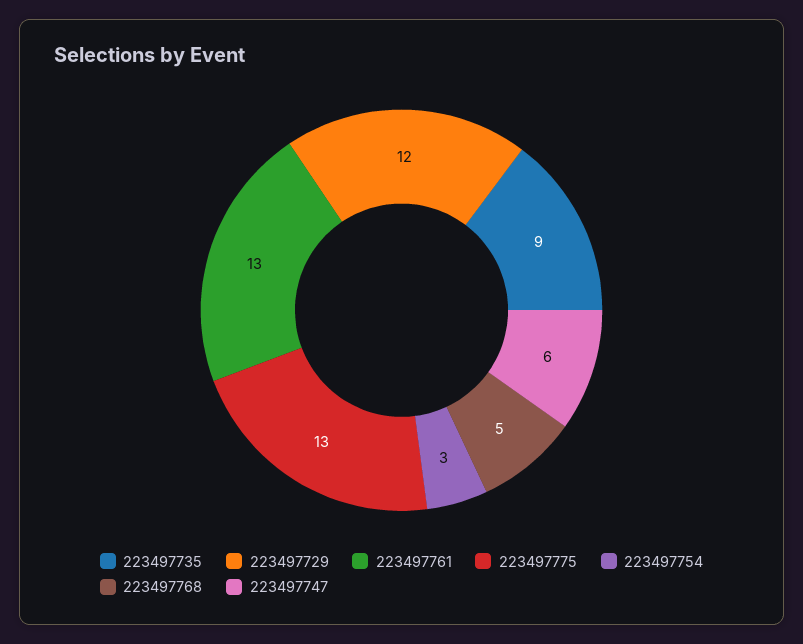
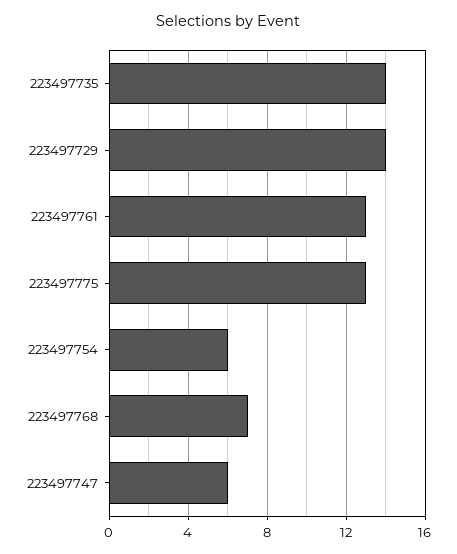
223497735: 9 -> 14
223497729: 12 -> 14
223497754: 3 -> 6
223497768: 5 -> 7

